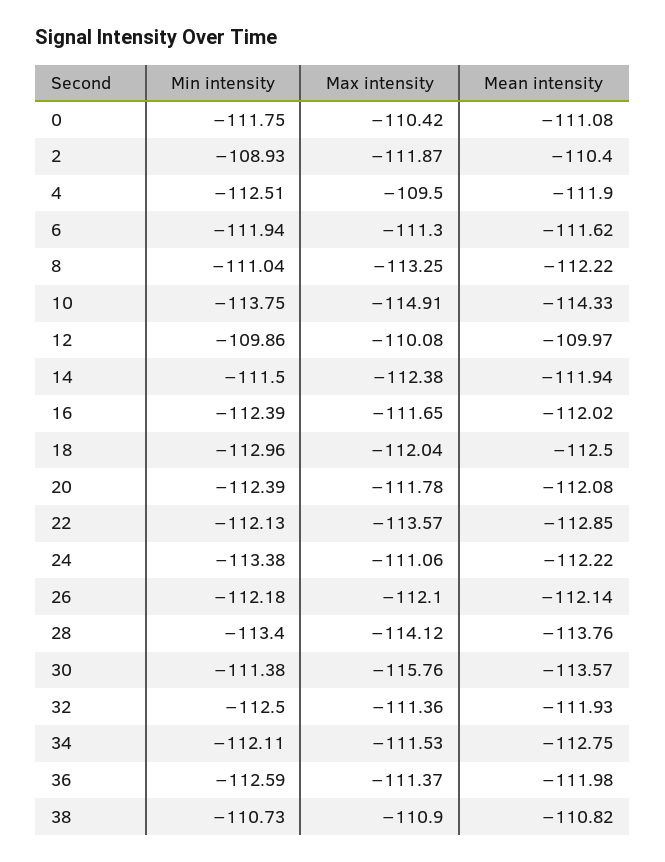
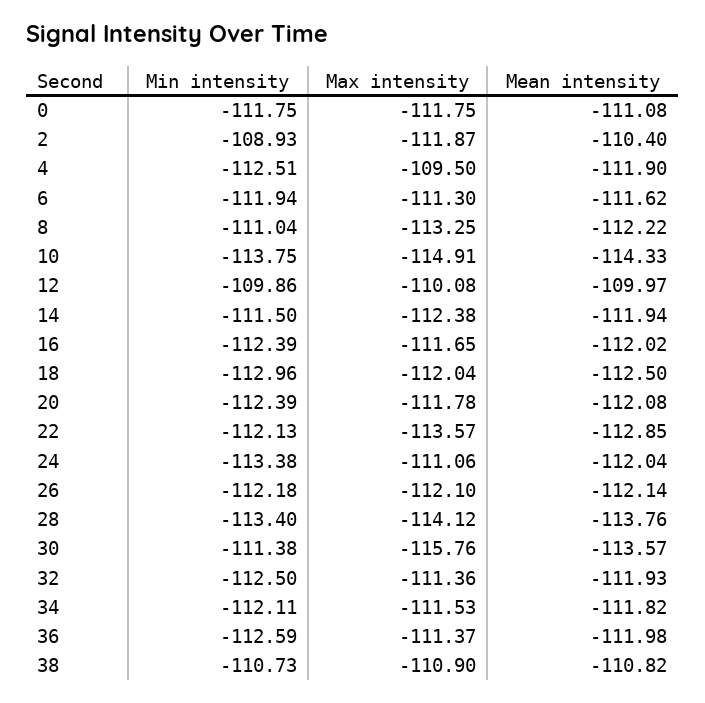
Max intensity, 0: -110.42 -> -111.75
Mean intensity, 24: -112.22 -> -112.04
Mean intensity, 34: -112.75 -> -111.82

